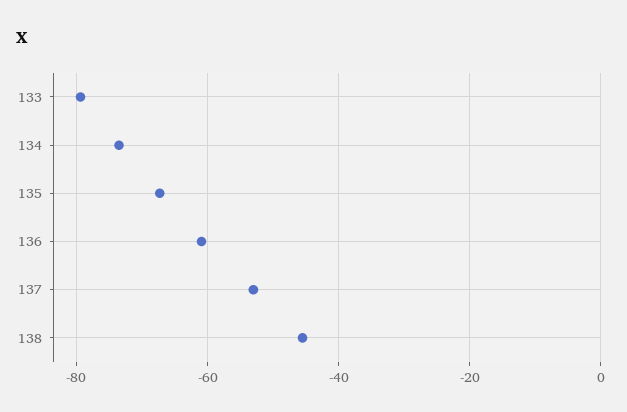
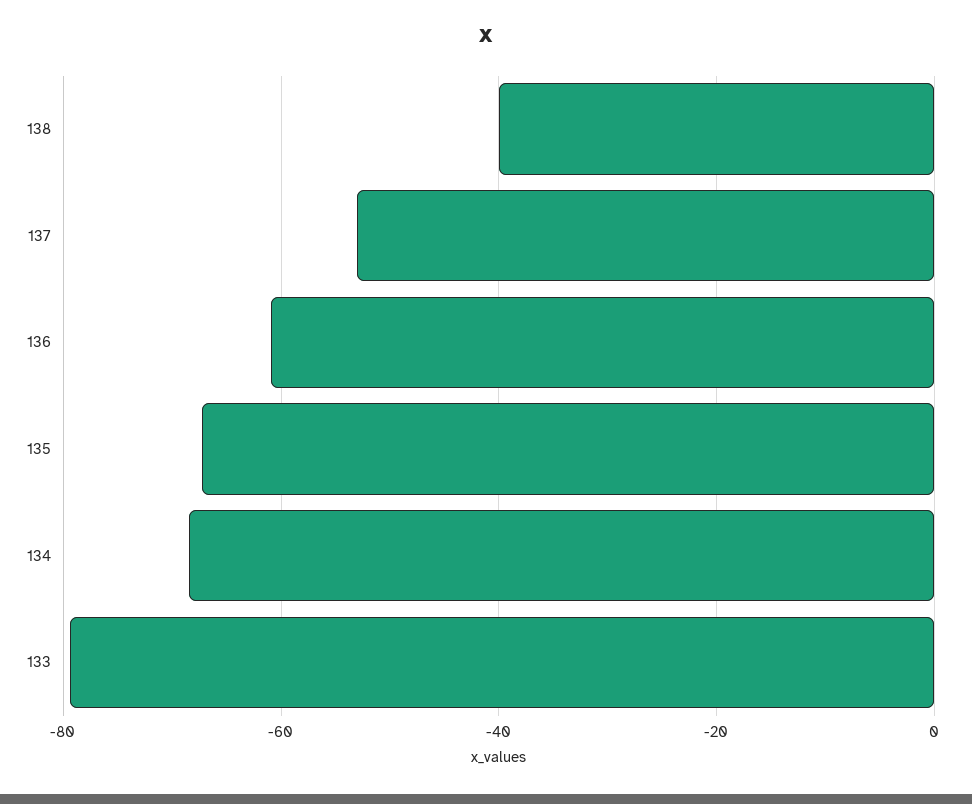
134: -74 -> -68
138: -46 -> -40

